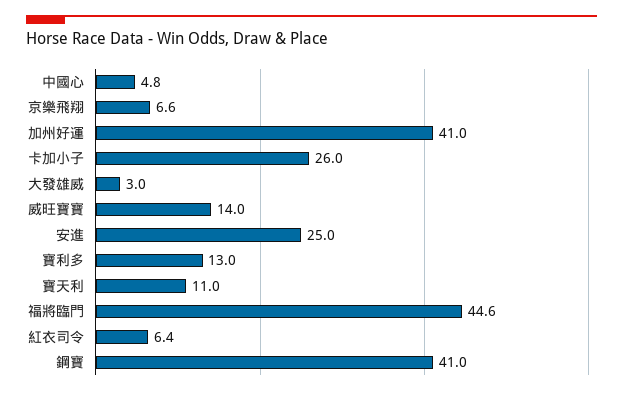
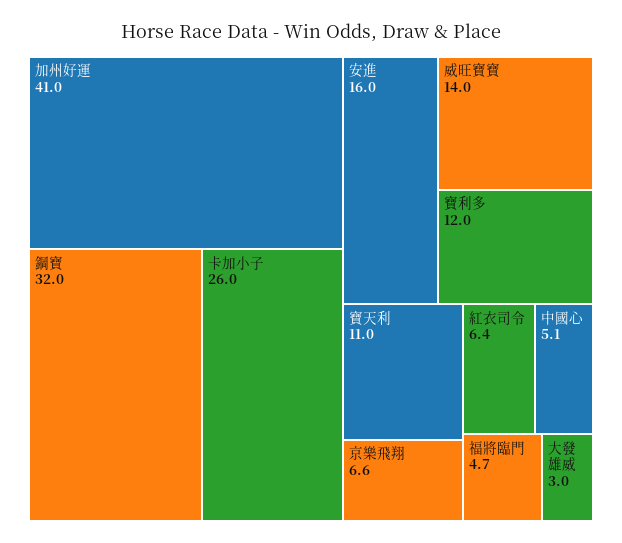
中國心: 4.8 -> 5.1
安進: 25 -> 16
寶利多: 13 -> 12
福將臨門: 44.6 -> 4.7
鋼寶: 41 -> 32

